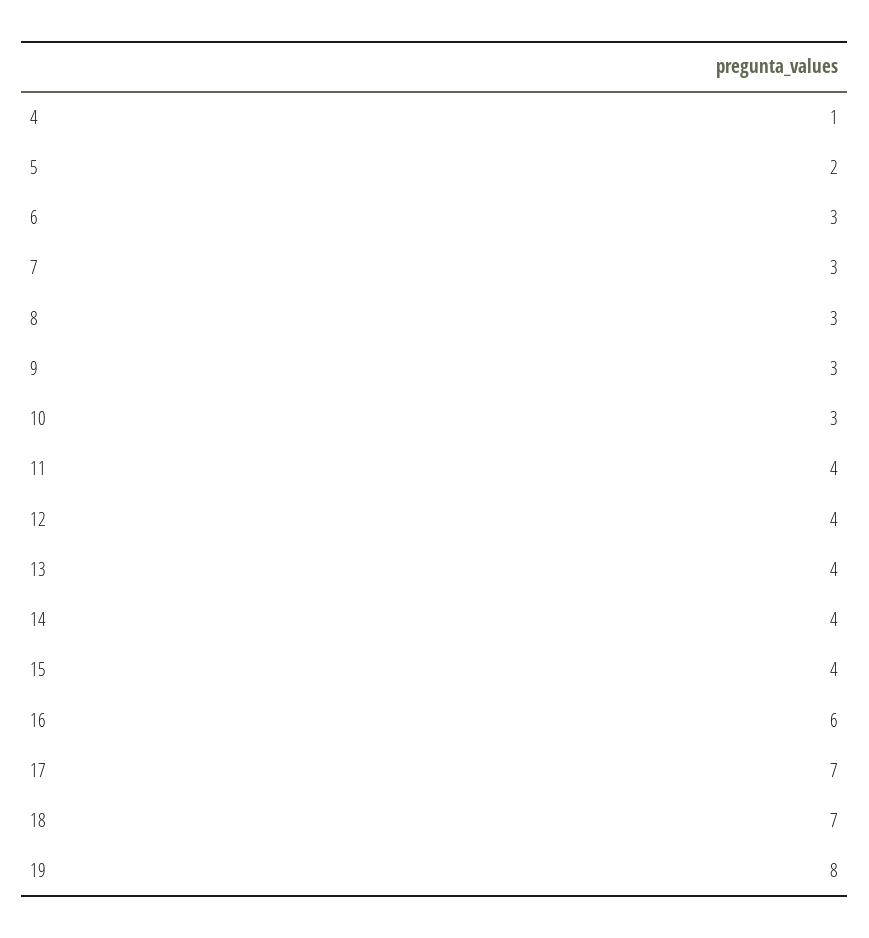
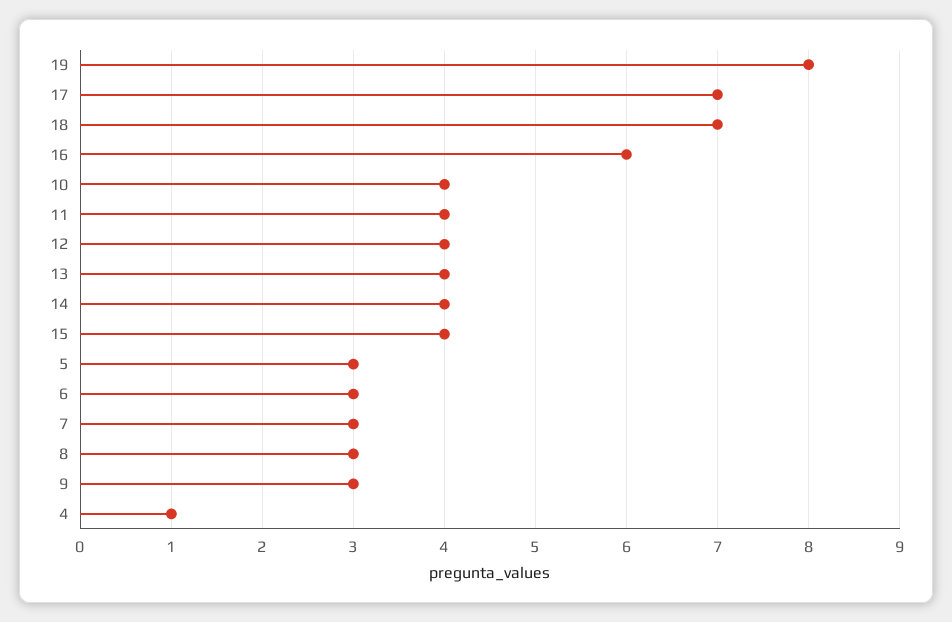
5: 2 -> 3
10: 3 -> 4

